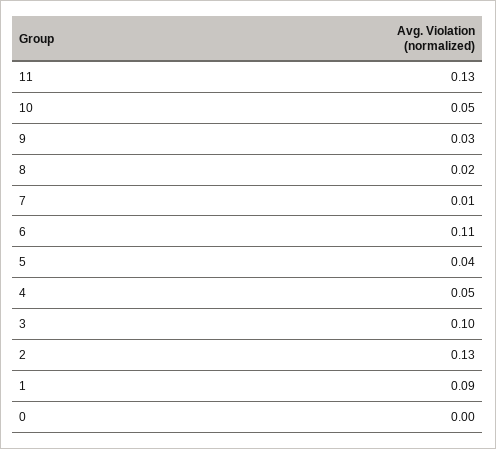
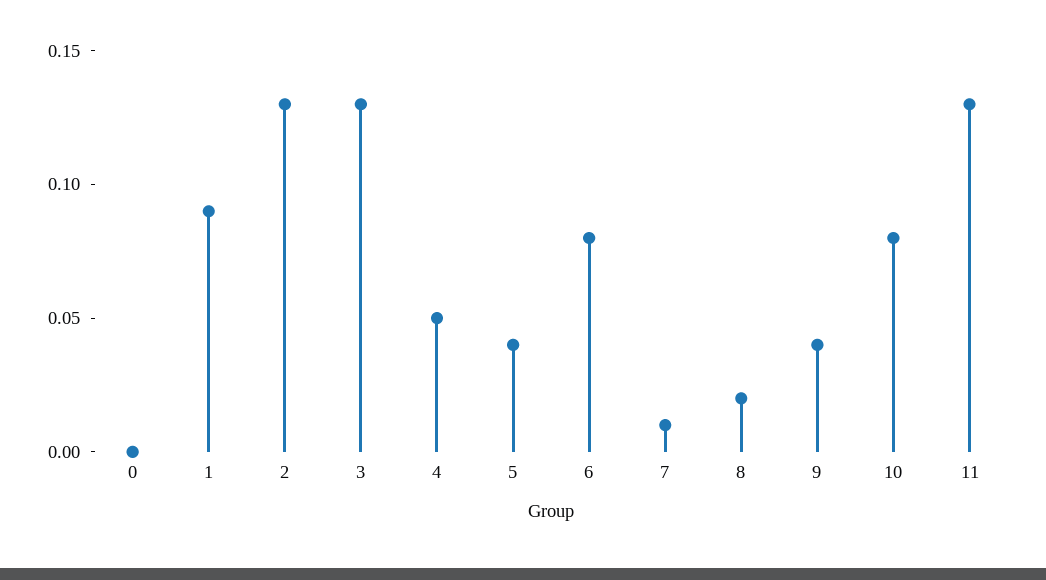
10: 0.05 -> 0.08
9: 0.03 -> 0.04
6: 0.11 -> 0.08
3: 0.1 -> 0.13

